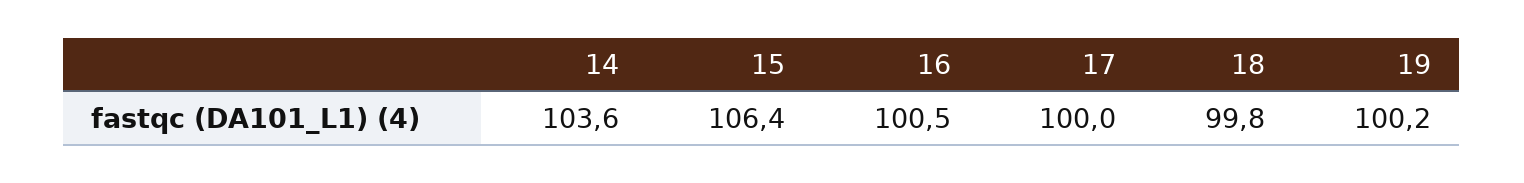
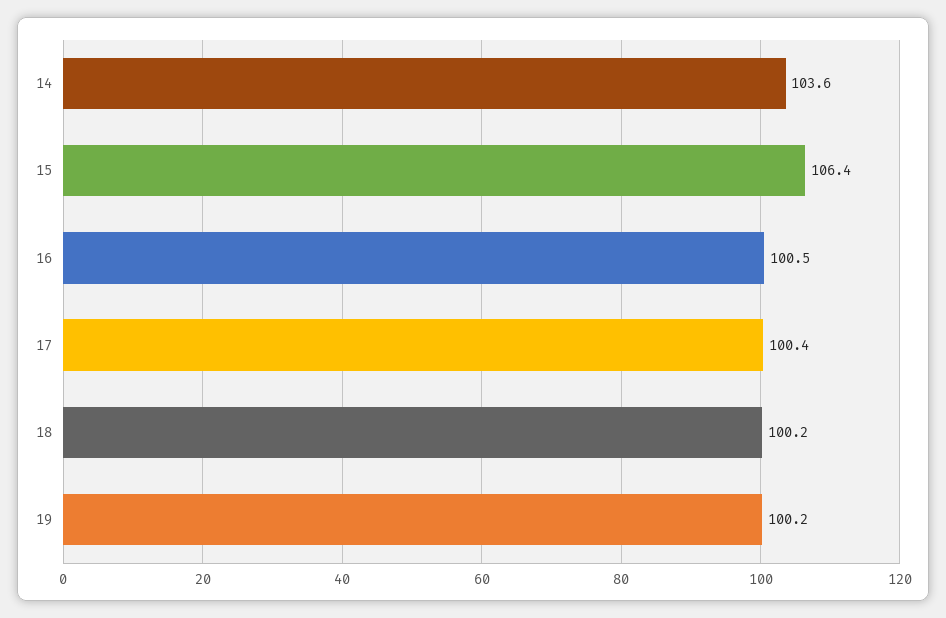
17: 100 -> 100.4
18: 99.8 -> 100.2

